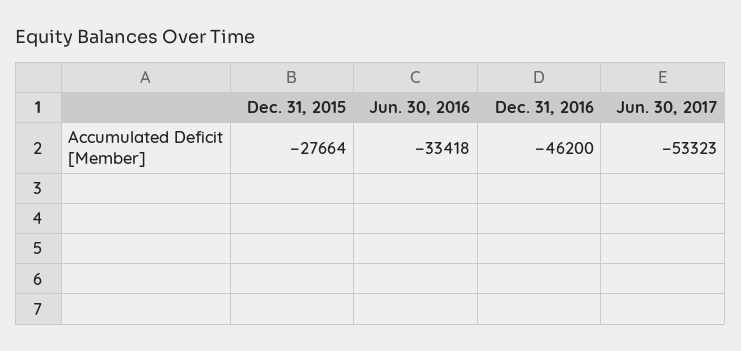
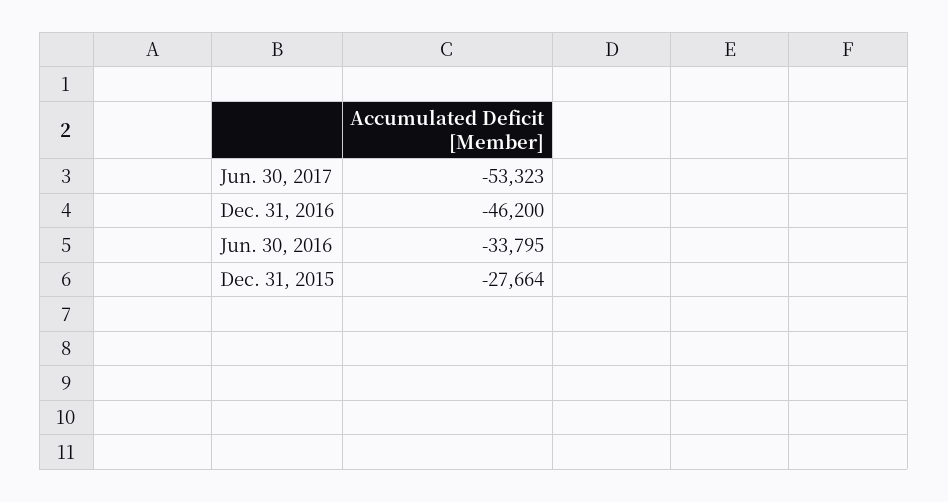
Jun. 30, 2016: -33418 -> -33795

